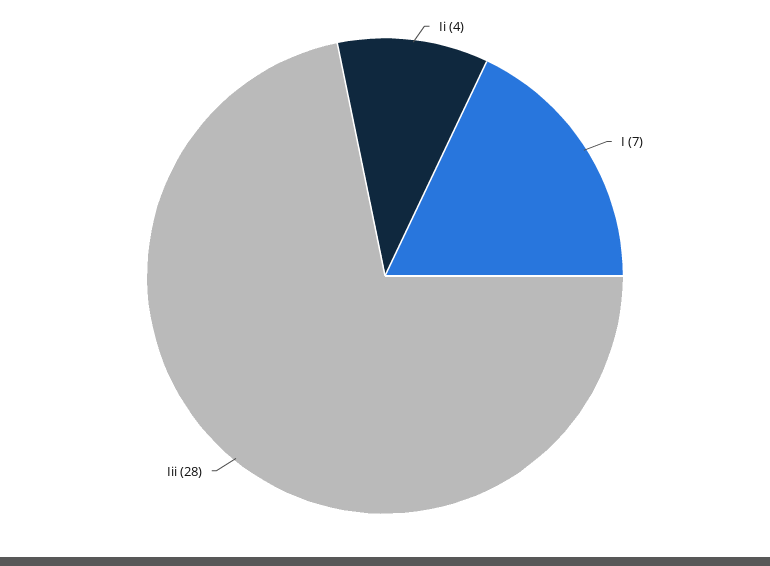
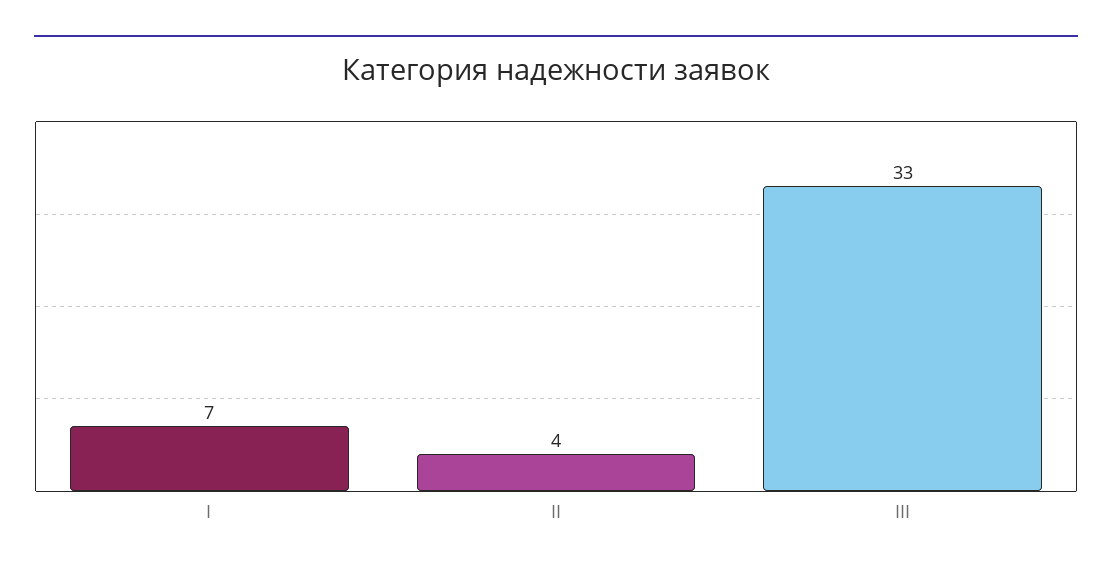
Iii: 28 -> 33

